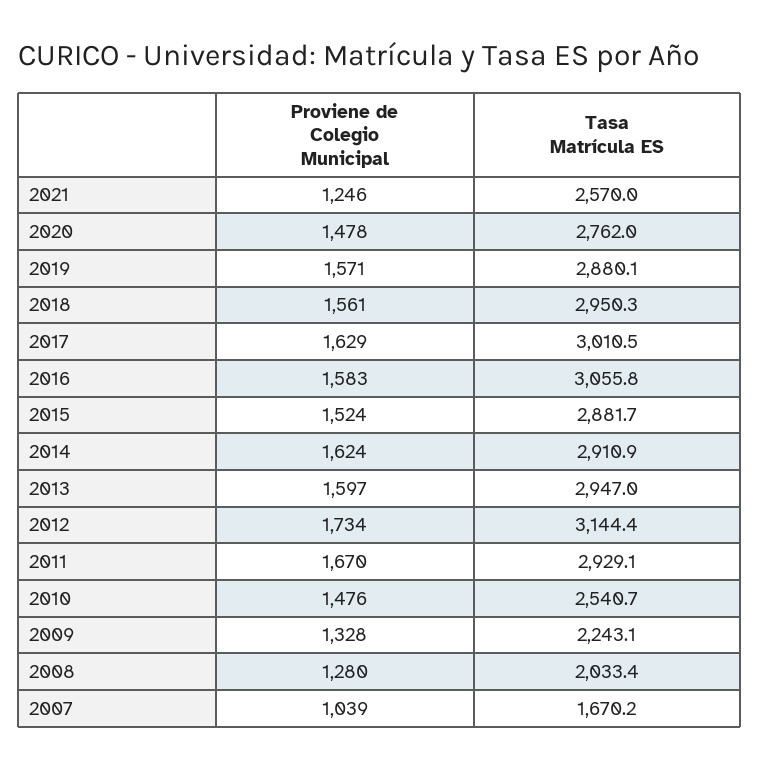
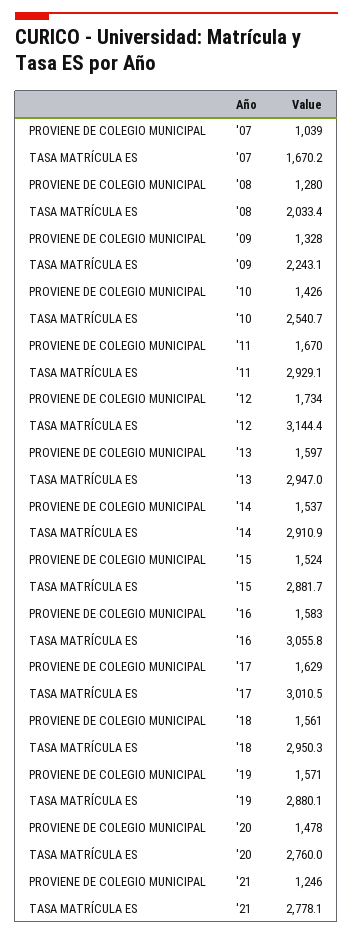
Tasa Matrícula ES, 2021: 2570 -> 2778.1
Tasa Matrícula ES, 2020: 2762 -> 2760
Proviene de Colegio Municipal, 2014: 1624 -> 1537
Proviene de Colegio Municipal, 2010: 1476 -> 1426

